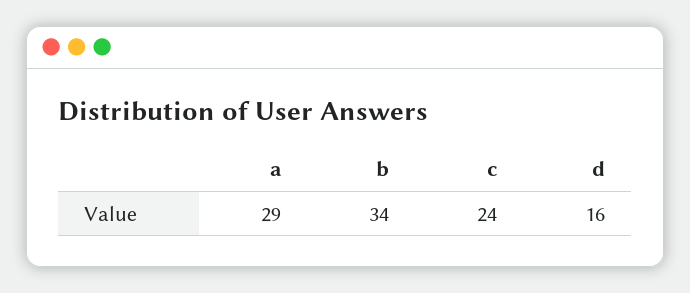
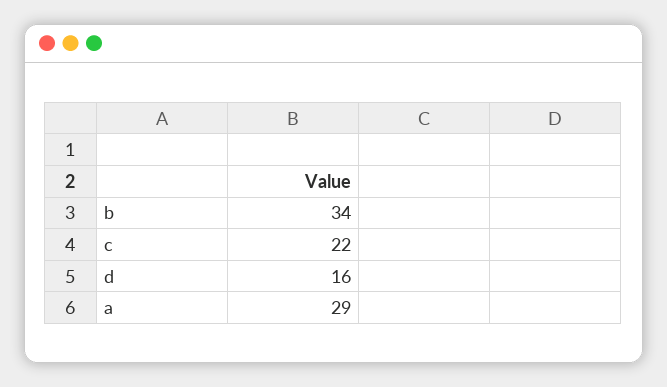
c: 24 -> 22

